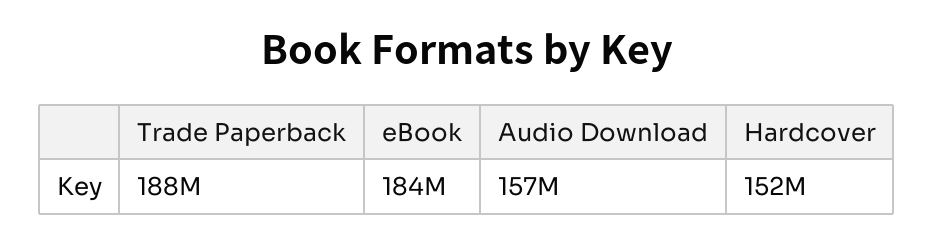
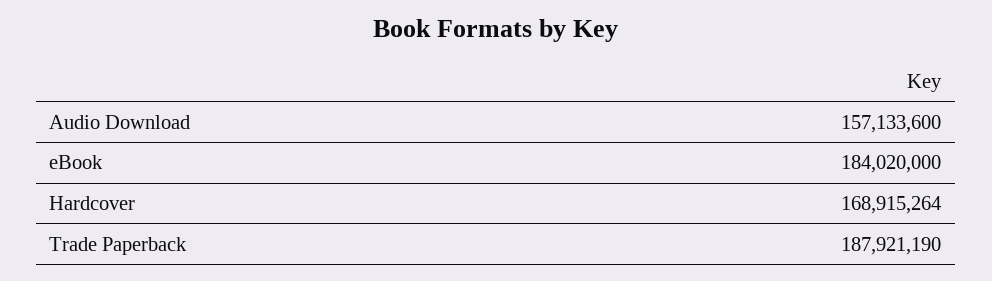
Hardcover: 152000000 -> 168915264

